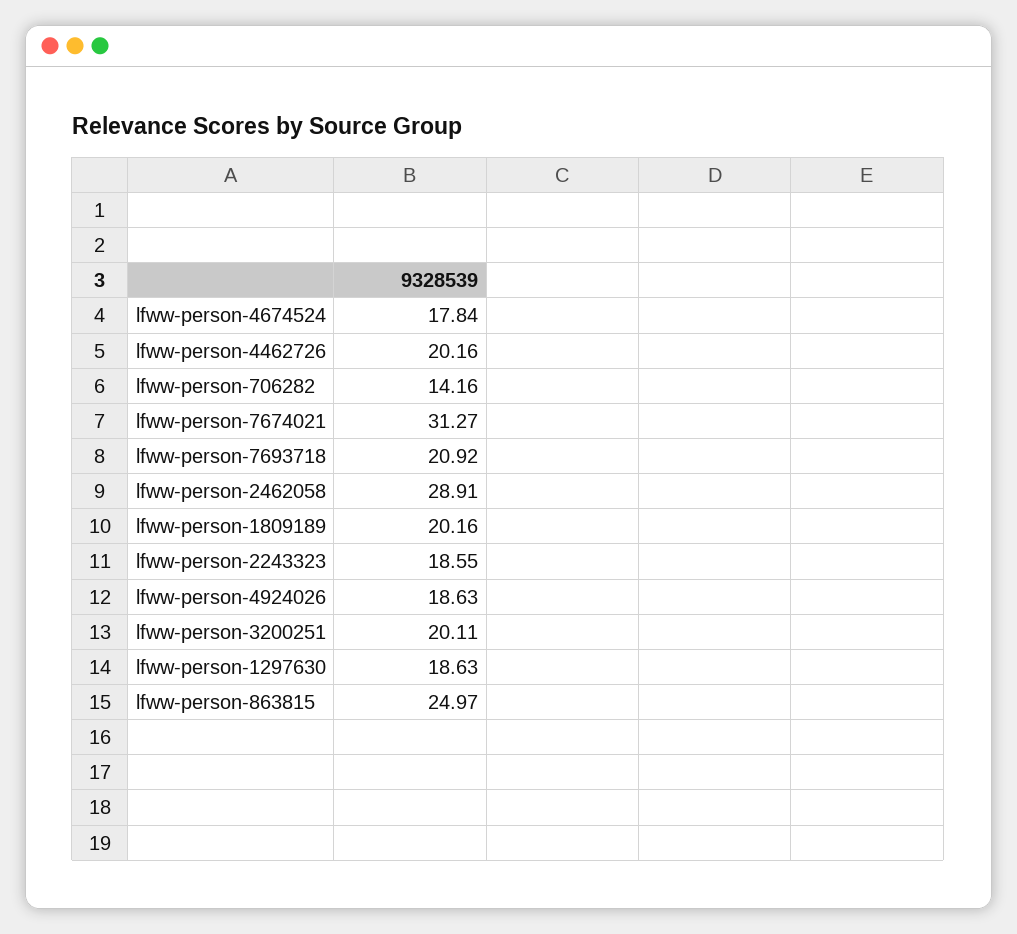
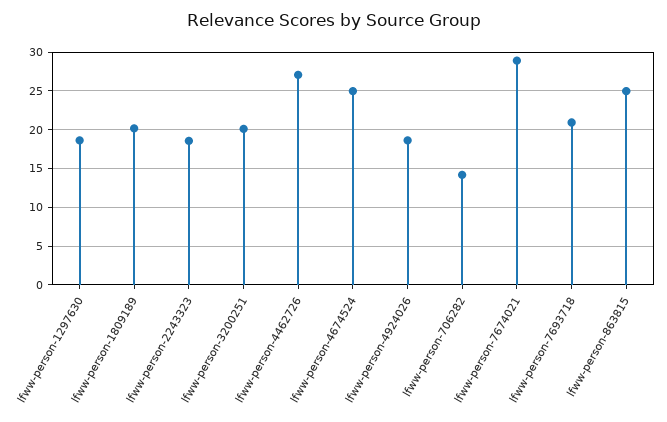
lfww-person-4674524: 17.84 -> 25
lfww-person-4462726: 20.16 -> 27
lfww-person-7674021: 31.27 -> 29
lfww-person-2462058: 28.91 -> none

